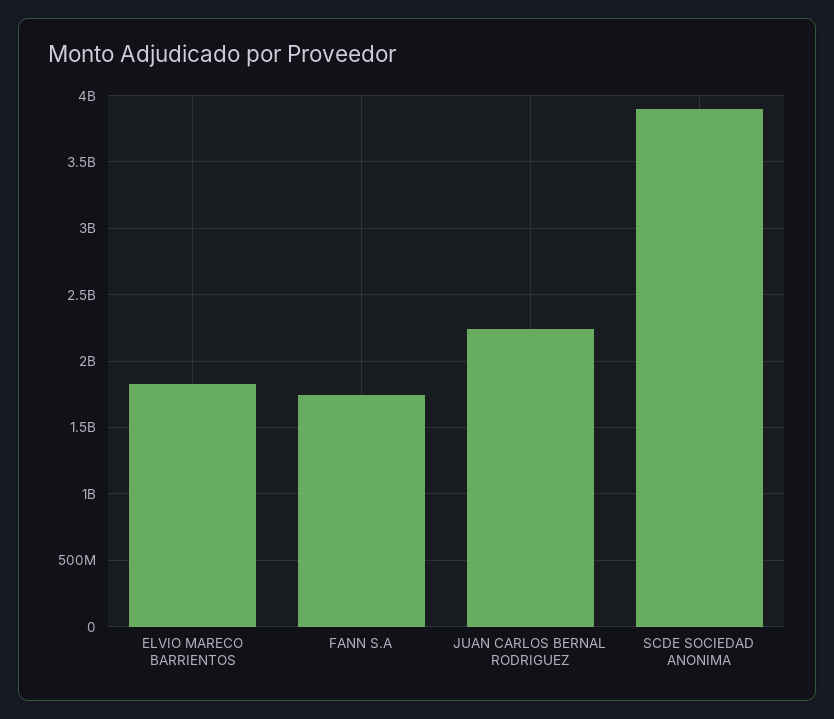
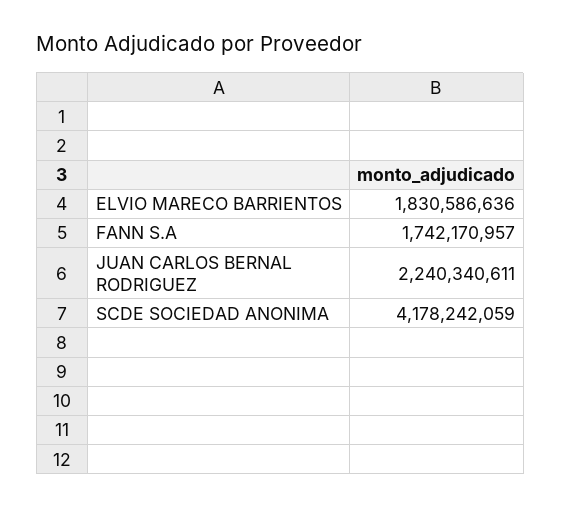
SCDE SOCIEDAD ANONIMA: 3900000000 -> 4178242059

